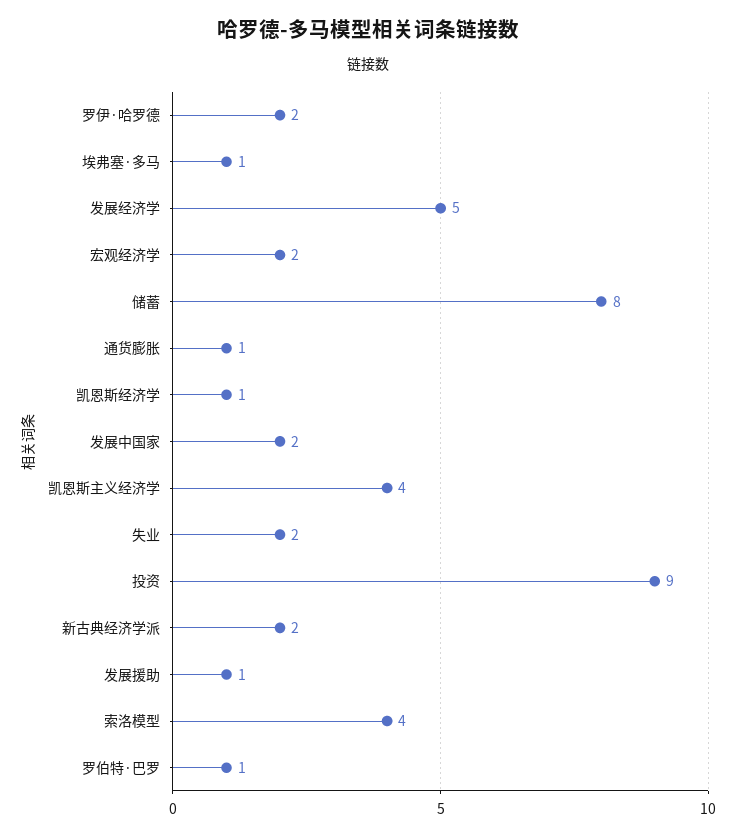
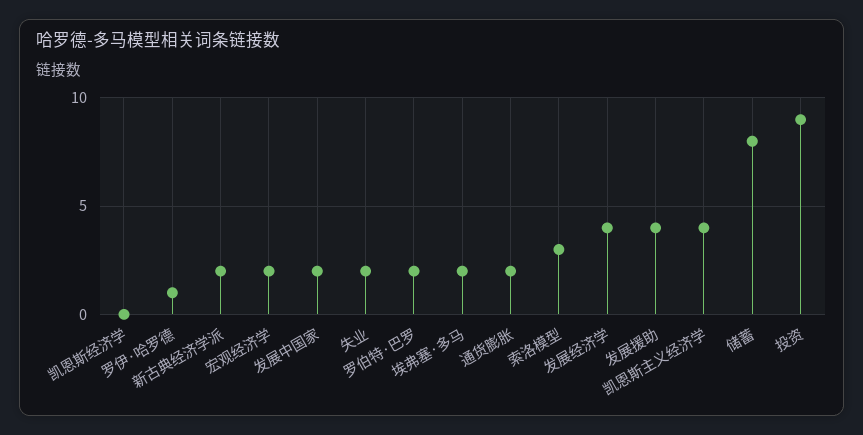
罗伊·哈罗德: 2 -> 1
埃弗塞·多马: 1 -> 2
发展经济学: 5 -> 4
通货膨胀: 1 -> 2
凯恩斯经济学: 1 -> 0
发展援助: 1 -> 4
索洛模型: 4 -> 3
罗伯特·巴罗: 1 -> 2

